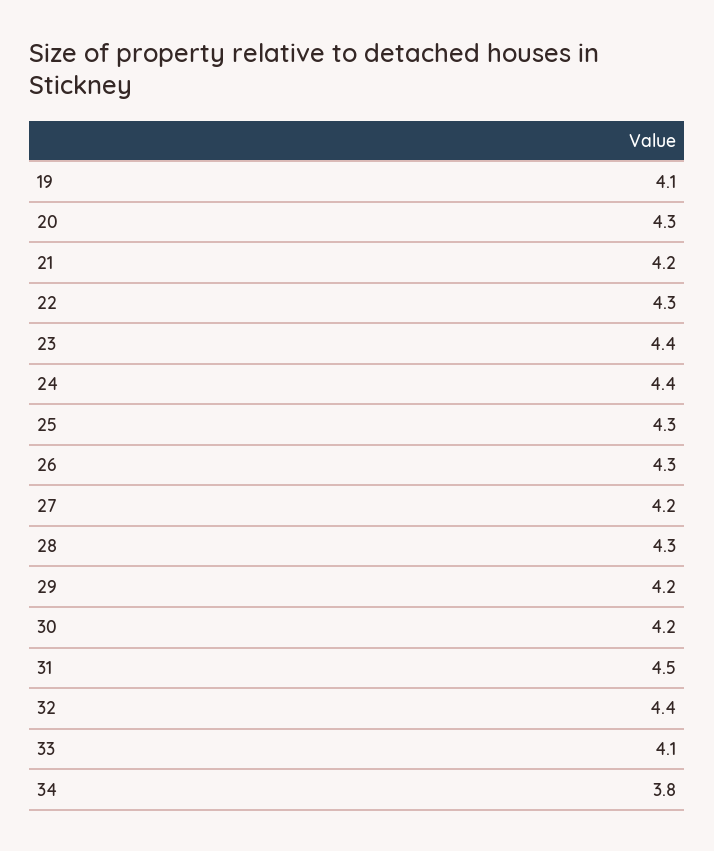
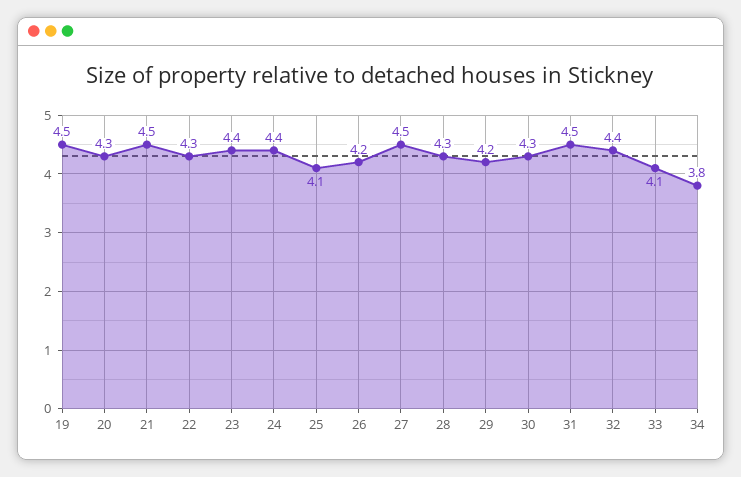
19: 4.1 -> 4.5
21: 4.2 -> 4.5
25: 4.3 -> 4.1
26: 4.3 -> 4.2
27: 4.2 -> 4.5
30: 4.2 -> 4.3

